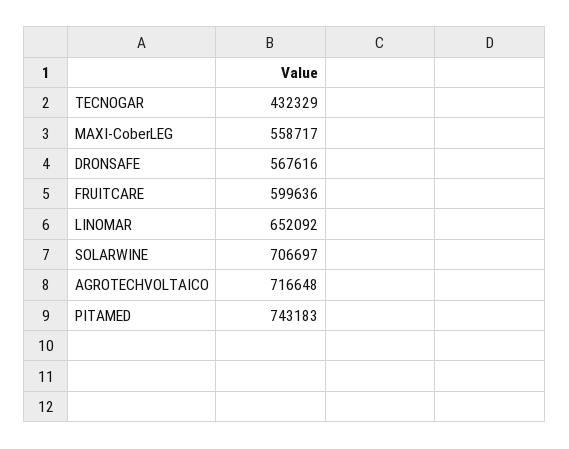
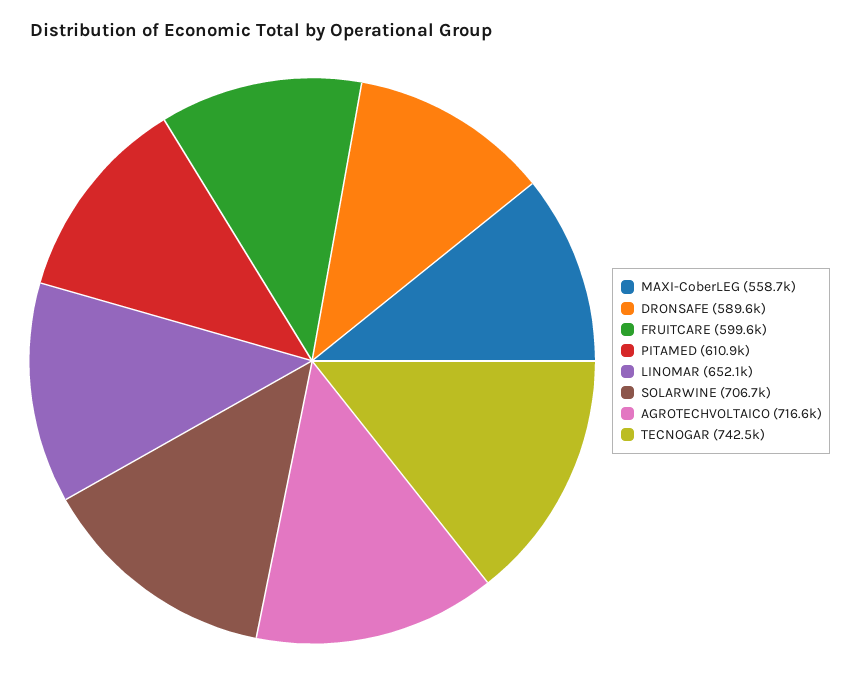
TECNOGAR: 432329 -> 742500
DRONSAFE: 567616 -> 589600
PITAMED: 743183 -> 610900

